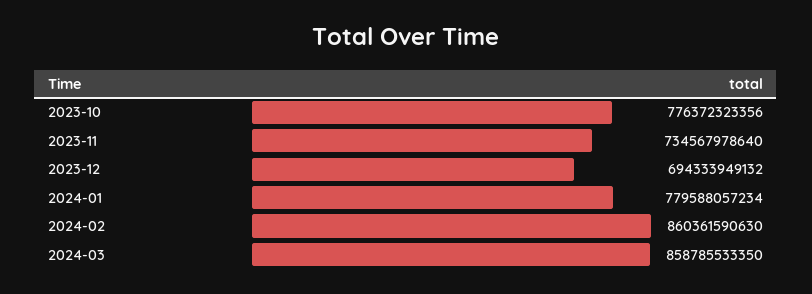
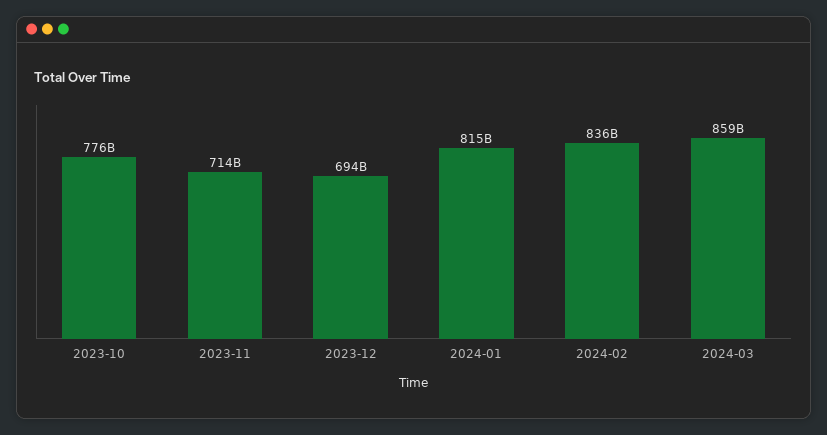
2023-11: 734567978640 -> 714000000000
2024-01: 779588057234 -> 815000000000
2024-02: 860361590630 -> 836000000000

